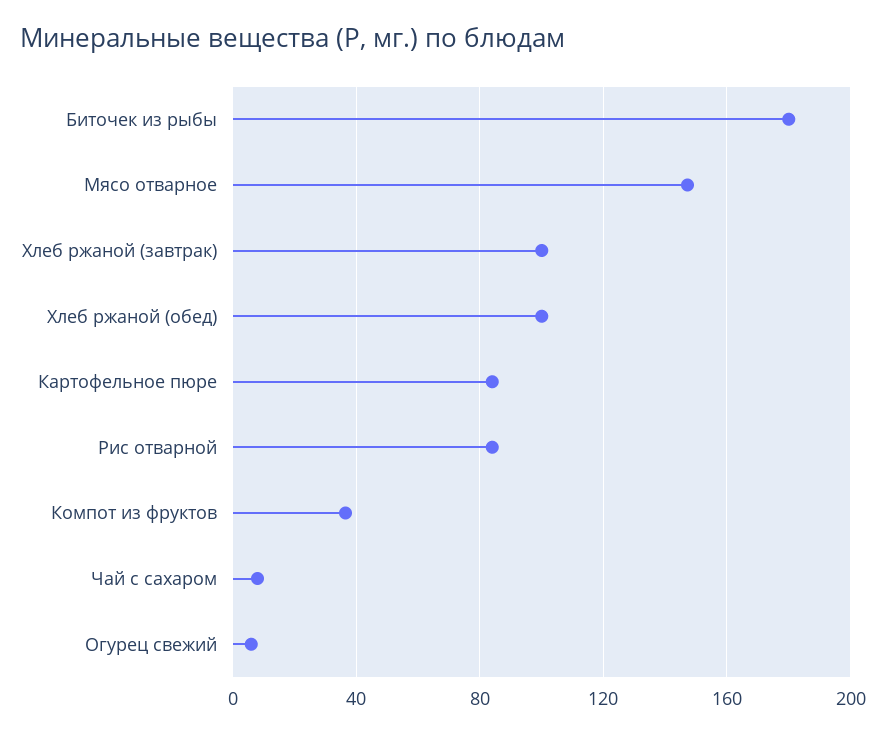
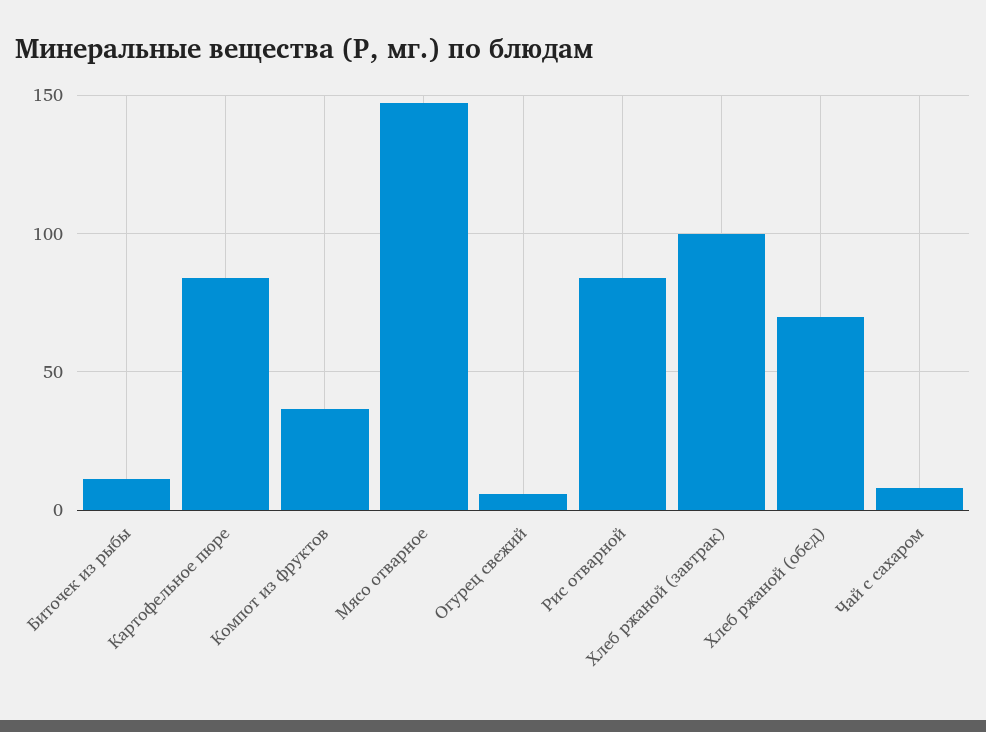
Биточек из рыбы: 180 -> 10
Хлеб ржаной (обед): 100 -> 70

